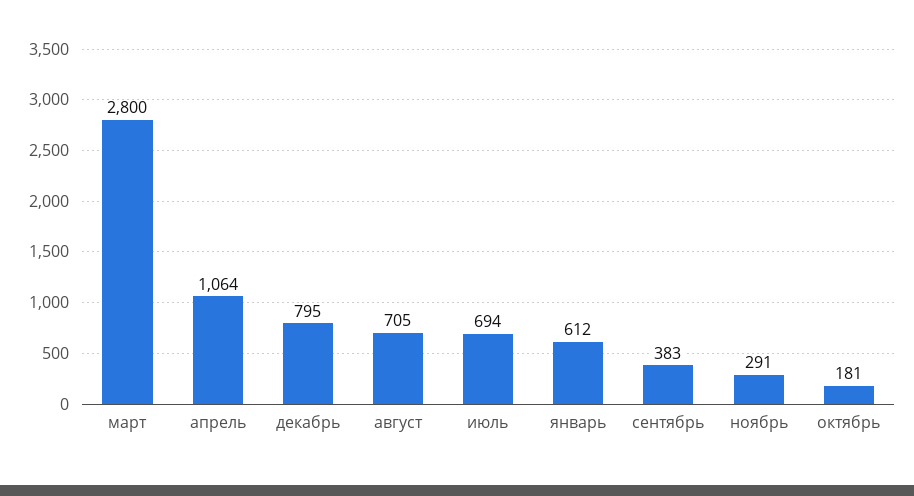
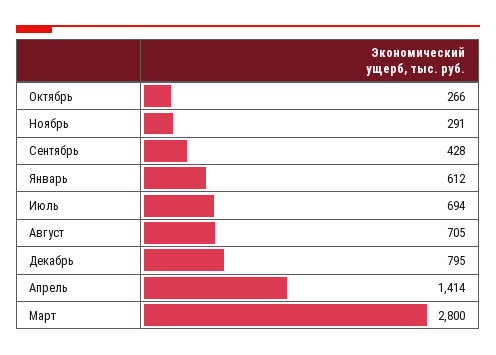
апрель: 1064 -> 1414
сентябрь: 383 -> 428
октябрь: 181 -> 266

